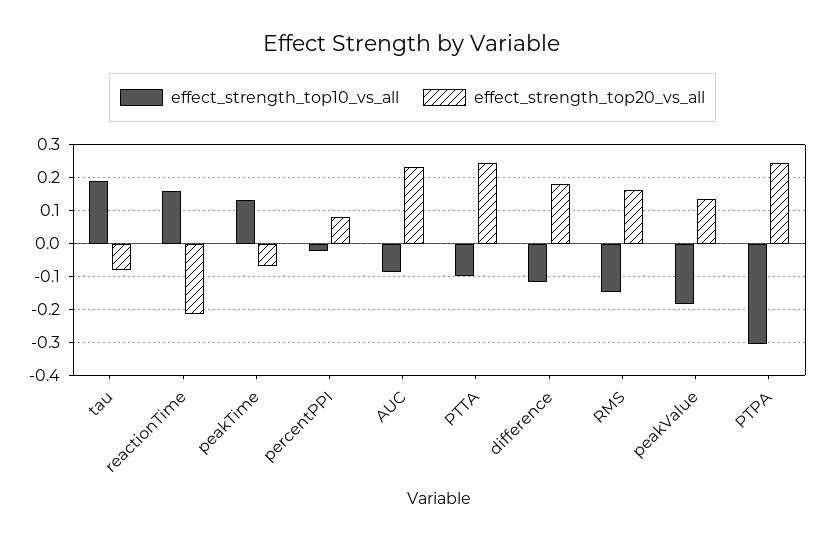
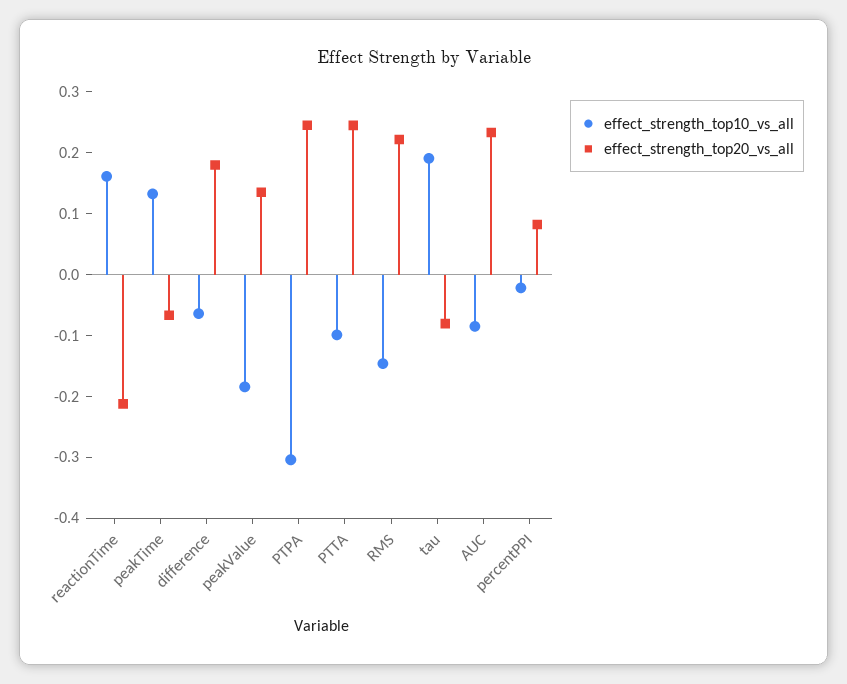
effect_strength_top10_vs_all, difference: -0.12 -> -0.06
effect_strength_top20_vs_all, RMS: 0.16 -> 0.22

